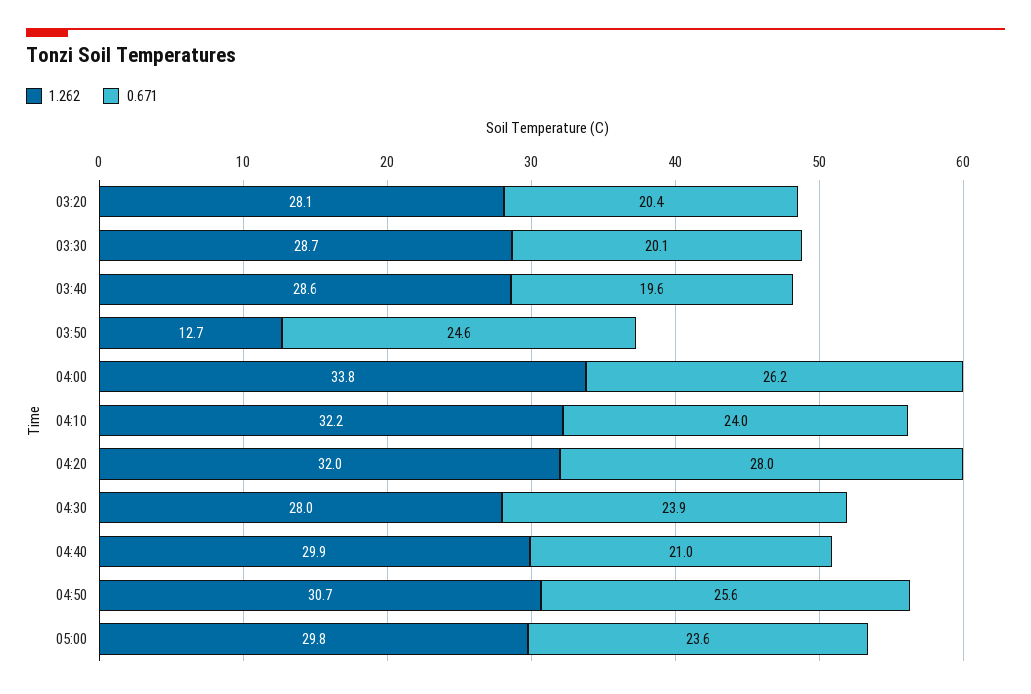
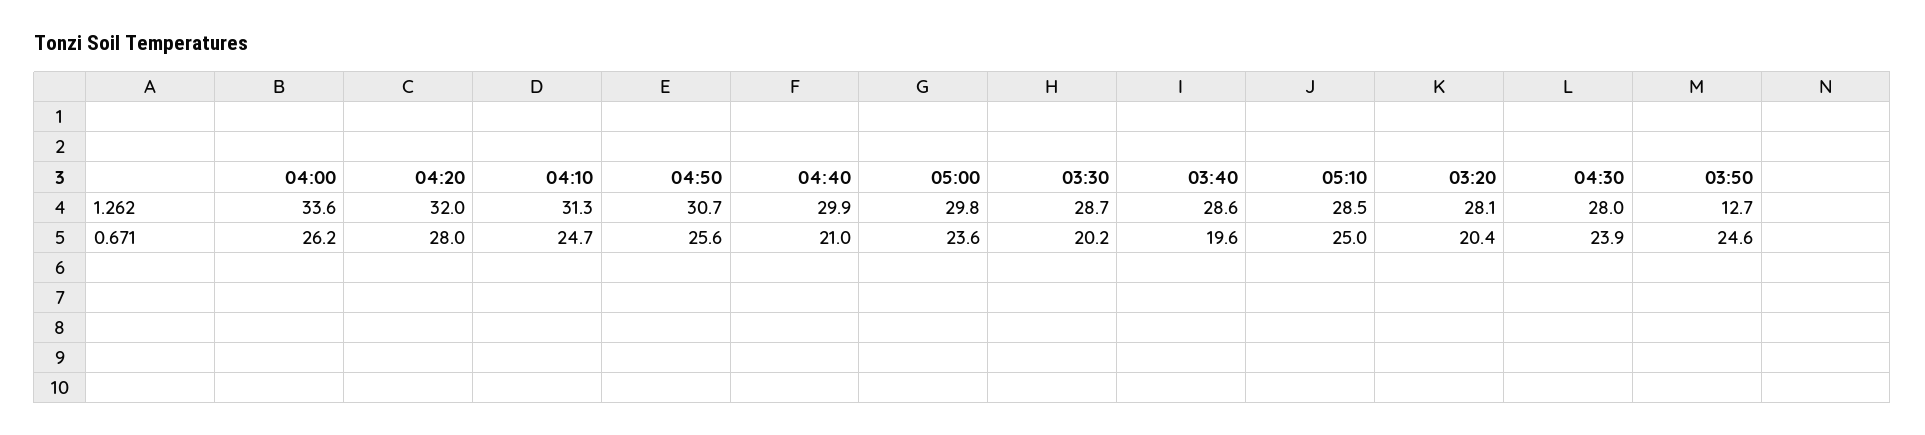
0.671, 03:30: 20.1 -> 20.2
1.262, 04:00: 33.8 -> 33.6
1.262, 04:10: 32.2 -> 31.3
0.671, 04:10: 24 -> 24.7
1.262, 05:10: none -> 28.5
0.671, 05:10: none -> 25

